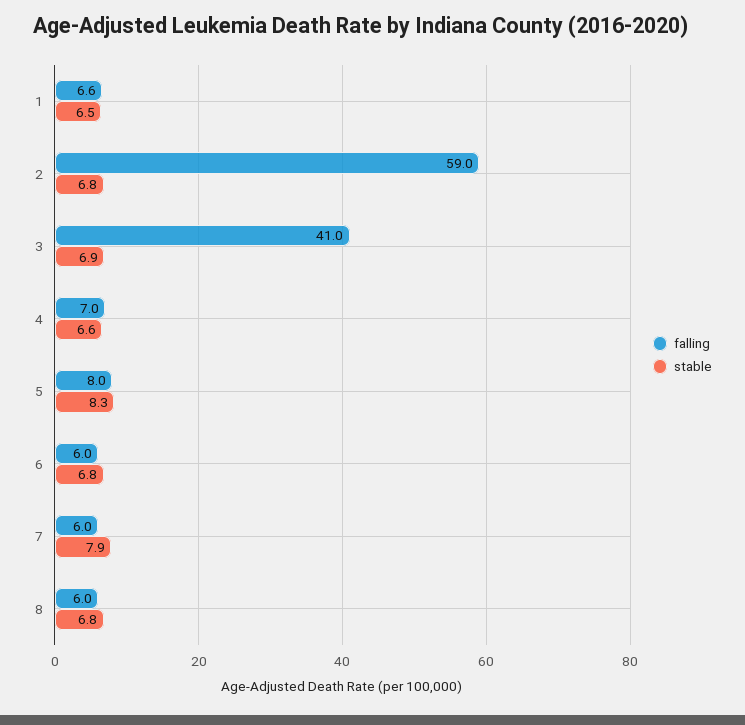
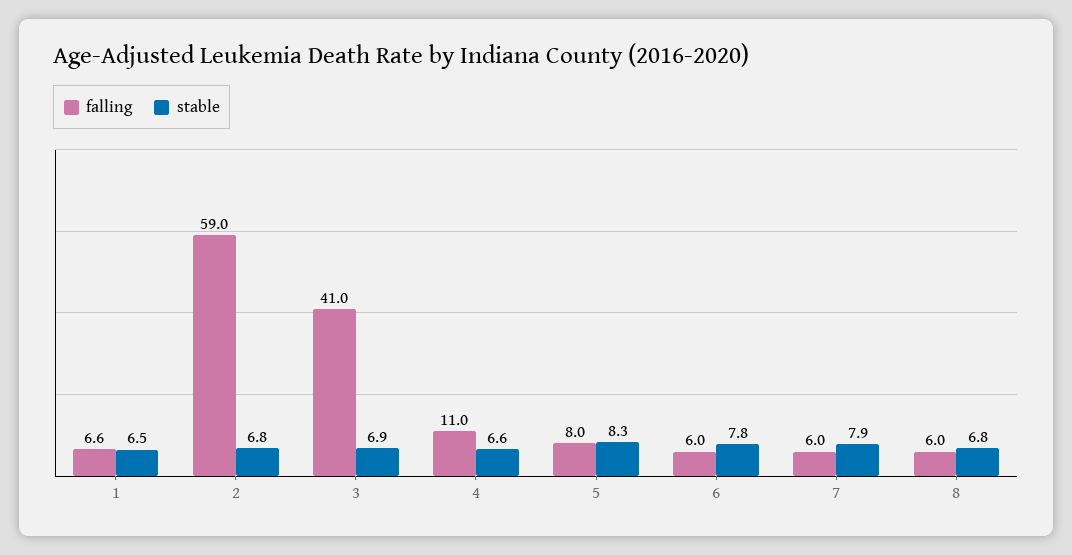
falling, 4: 7 -> 11
stable, 6: 6.8 -> 7.8

